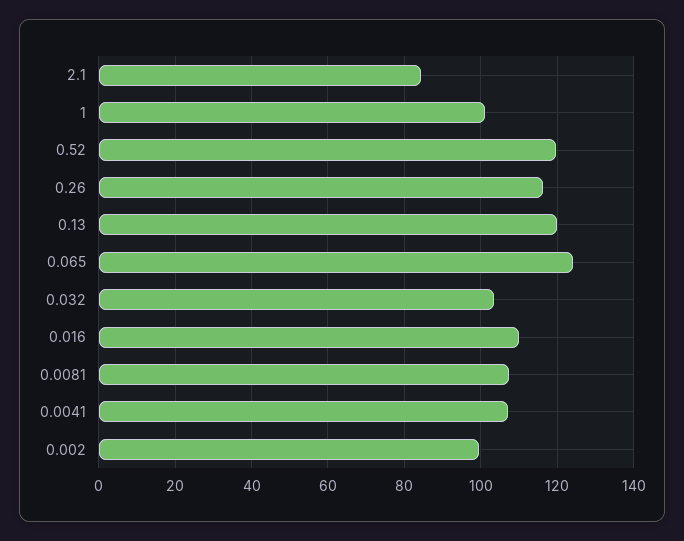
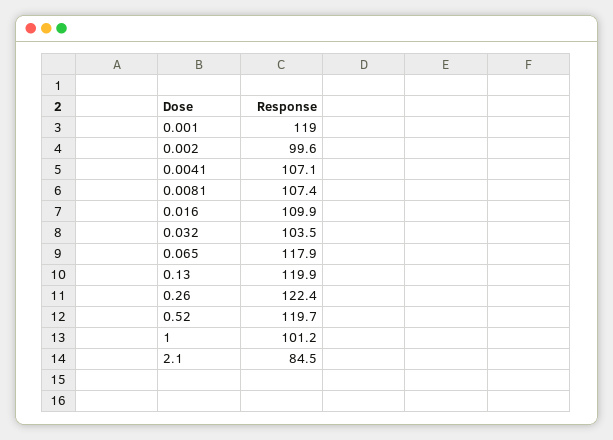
0.26: 116 -> 122.4
0.065: 124 -> 117.9
0.001: none -> 119

